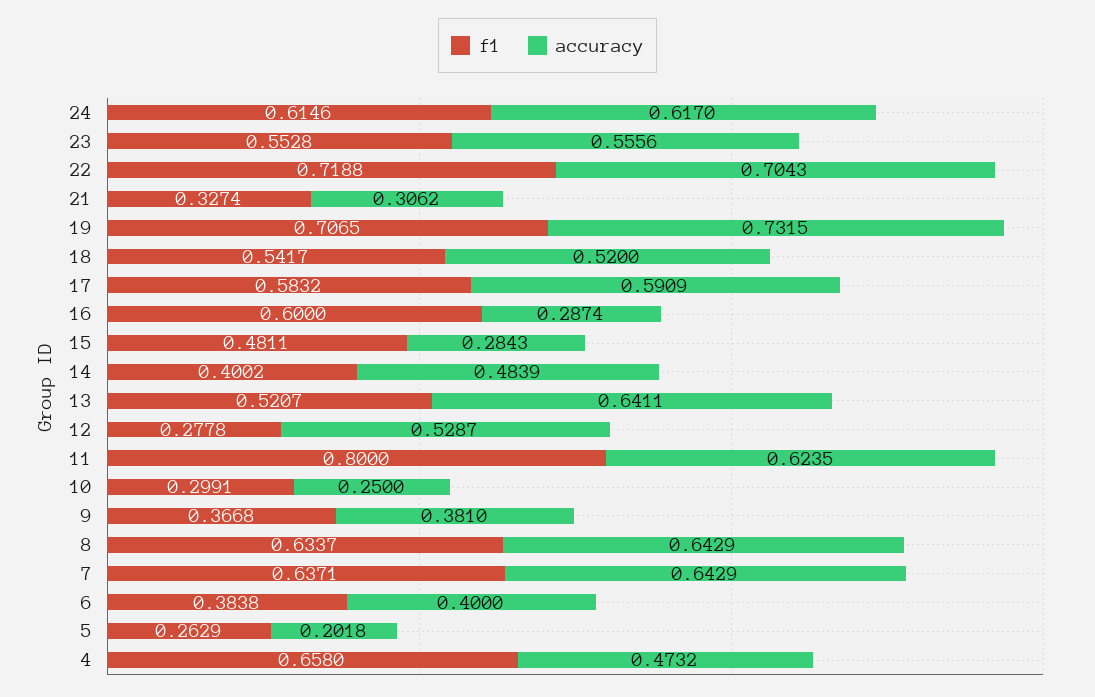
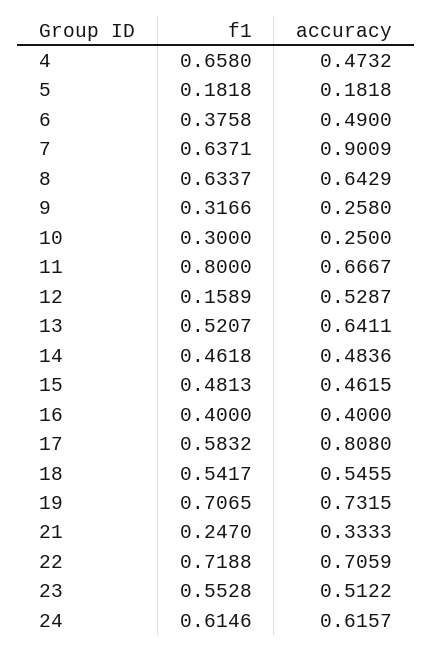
accuracy, 24: 0.617 -> 0.6157
accuracy, 23: 0.5556 -> 0.5122
accuracy, 22: 0.7043 -> 0.7059
f1, 21: 0.3274 -> 0.247
accuracy, 21: 0.3062 -> 0.3333
accuracy, 18: 0.52 -> 0.5455
accuracy, 17: 0.5909 -> 0.808
f1, 16: 0.6 -> 0.4
accuracy, 16: 0.2874 -> 0.4
f1, 15: 0.4811 -> 0.4813
accuracy, 15: 0.2843 -> 0.4615
f1, 14: 0.4002 -> 0.4618
accuracy, 14: 0.4839 -> 0.4836
f1, 12: 0.2778 -> 0.1589
accuracy, 11: 0.6235 -> 0.6667
f1, 10: 0.2991 -> 0.3
f1, 9: 0.3668 -> 0.3166
accuracy, 9: 0.381 -> 0.258
accuracy, 7: 0.6429 -> 0.9009
f1, 6: 0.3838 -> 0.3758
accuracy, 6: 0.4 -> 0.49
f1, 5: 0.2629 -> 0.1818
accuracy, 5: 0.2018 -> 0.1818

